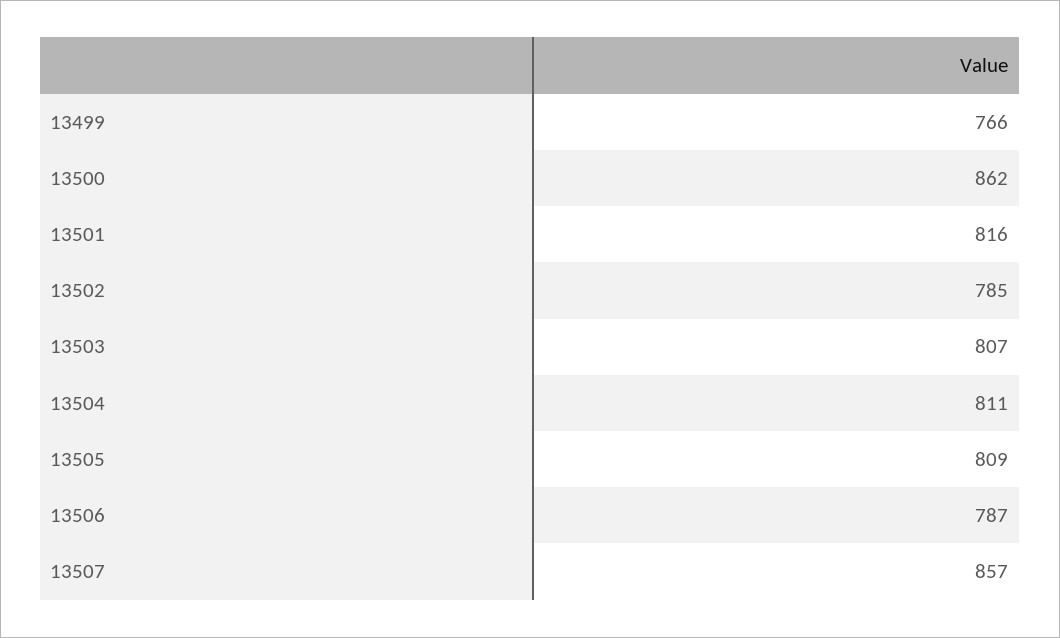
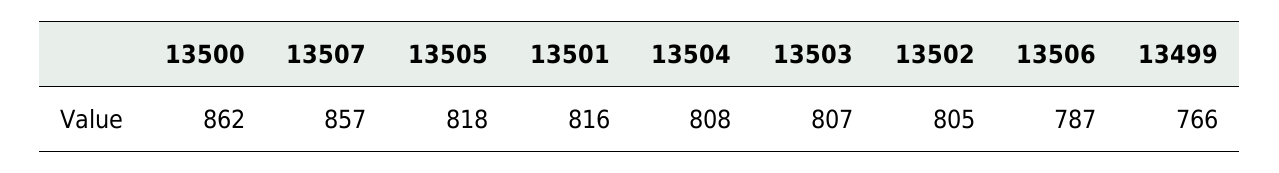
13502: 785 -> 805
13504: 811 -> 808
13505: 809 -> 818

